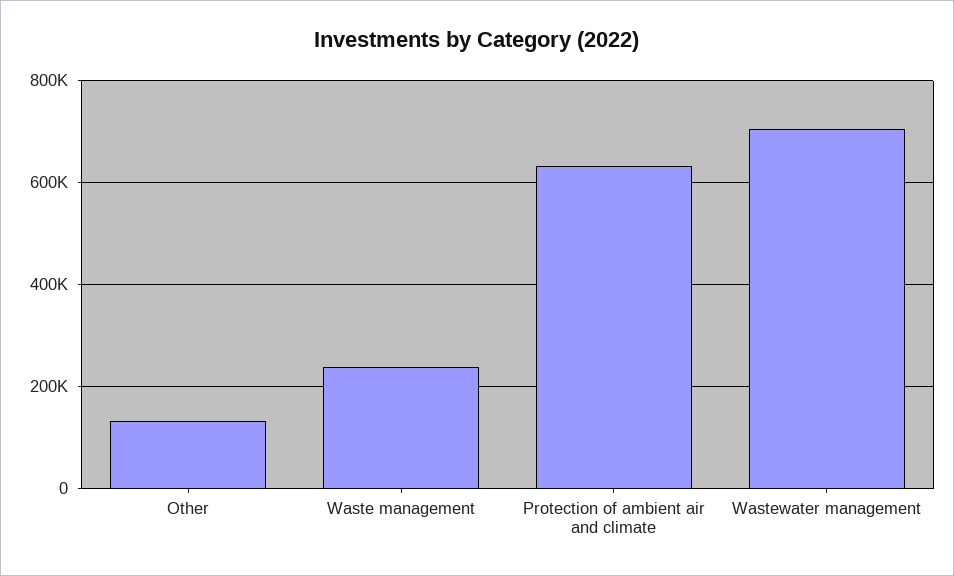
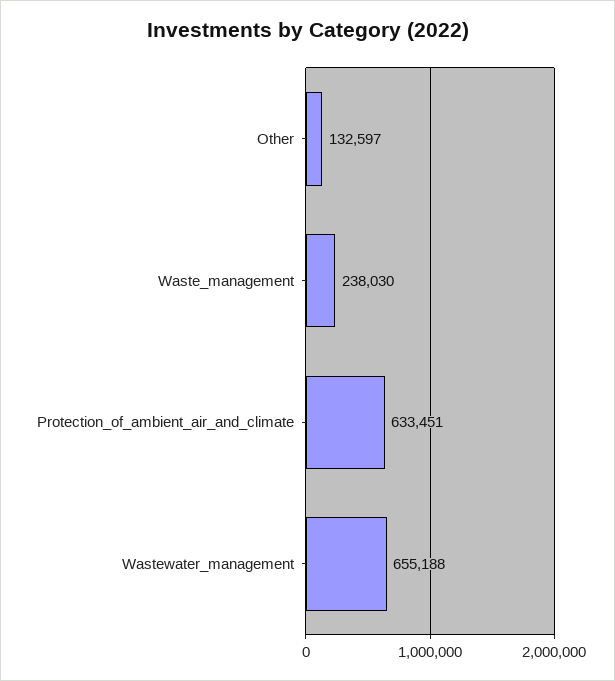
Wastewater management: 700000 -> 655188

